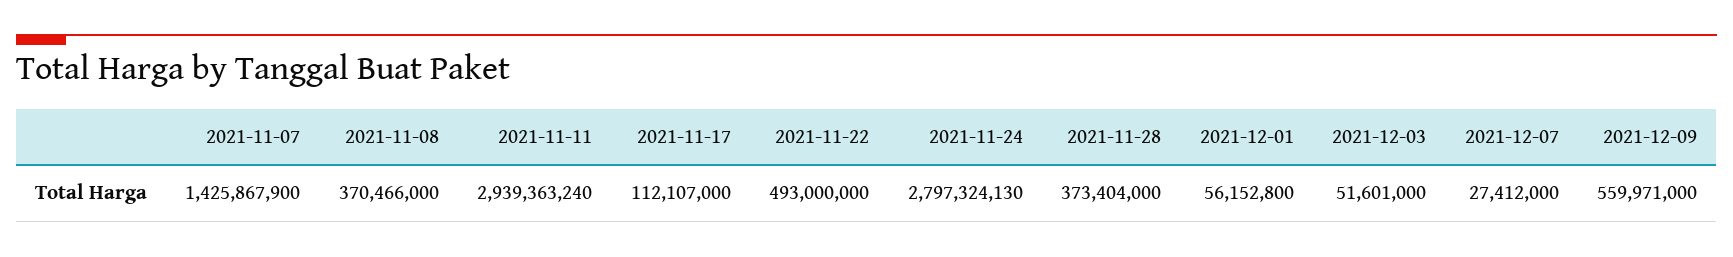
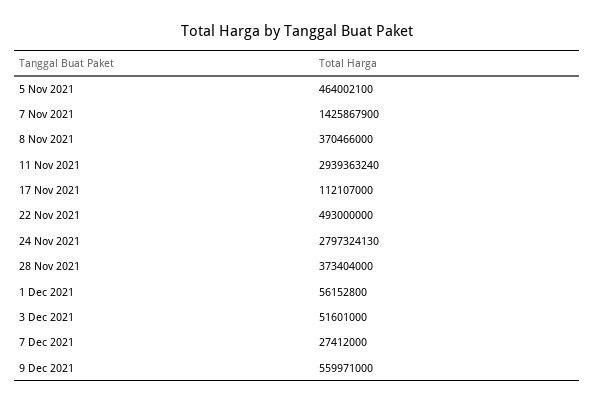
5 Nov 2021: none -> 464002100

